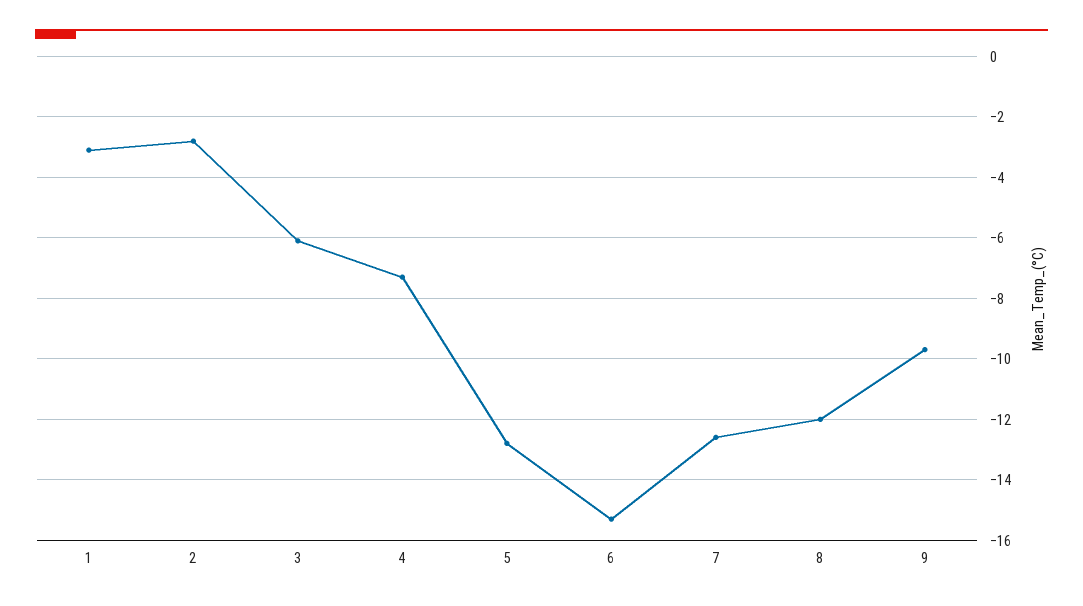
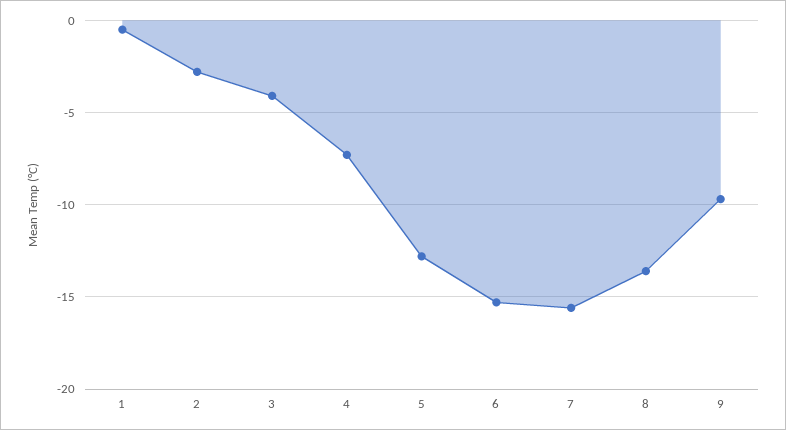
1: -3 -> -0.5
3: -6 -> -4
7: -12.5 -> -15.5
8: -12 -> -13.5

